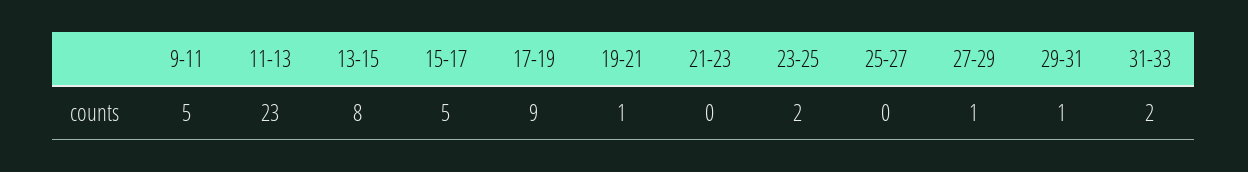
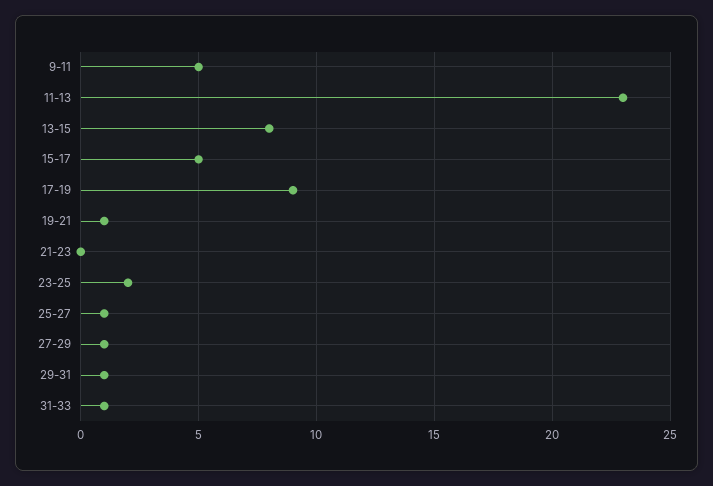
25-27: 0 -> 1
31-33: 2 -> 1

